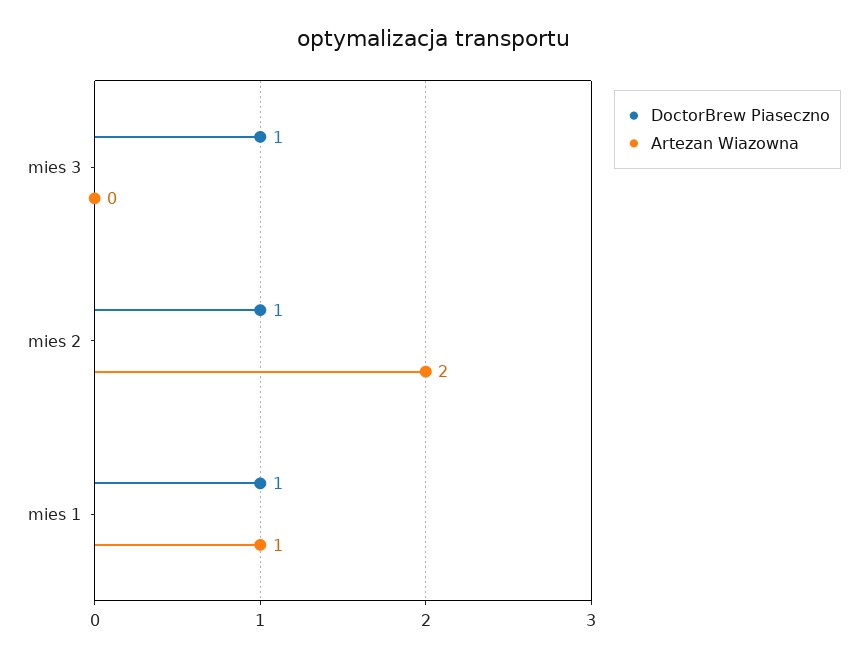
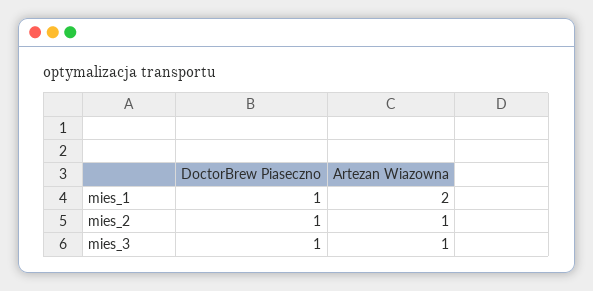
Artezan Wiazowna, mies 3: 0 -> 1
Artezan Wiazowna, mies 2: 2 -> 1
Artezan Wiazowna, mies 1: 1 -> 2

